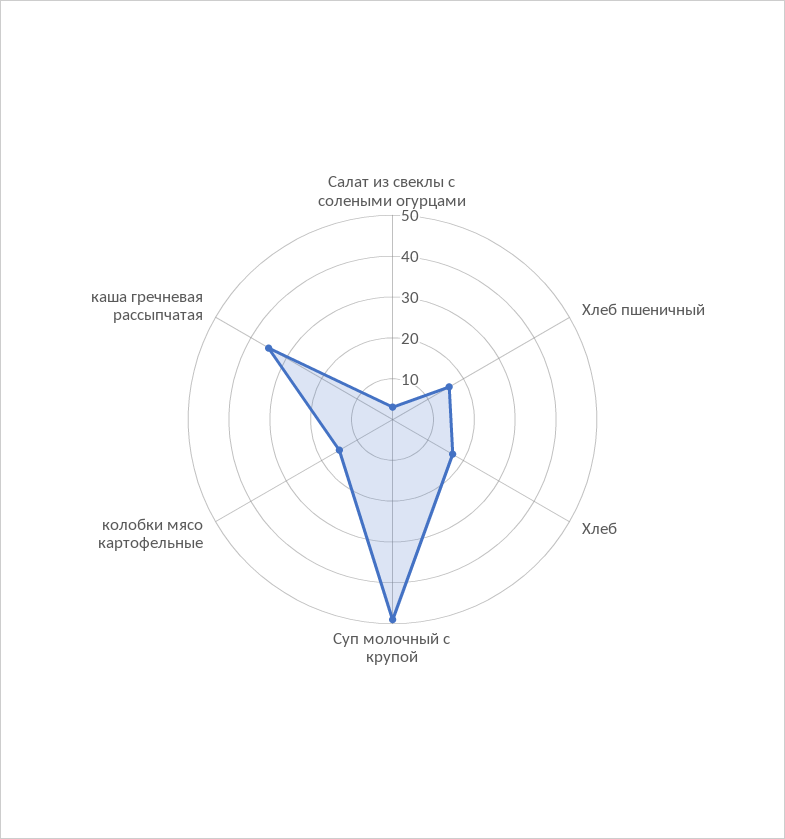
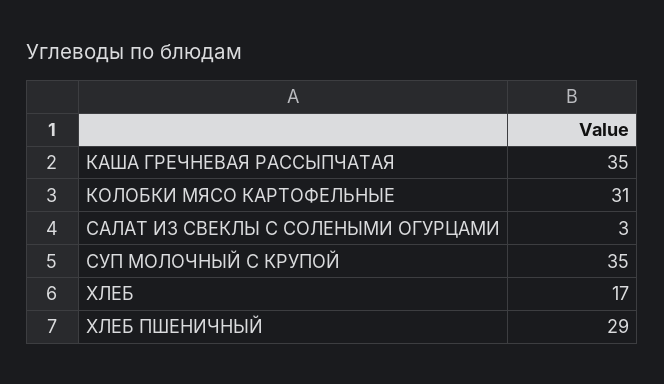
Хлеб пшеничный: 15 -> 29
Суп молочный с крупой: 50 -> 35
колобки мясо картофельные: 15 -> 31

